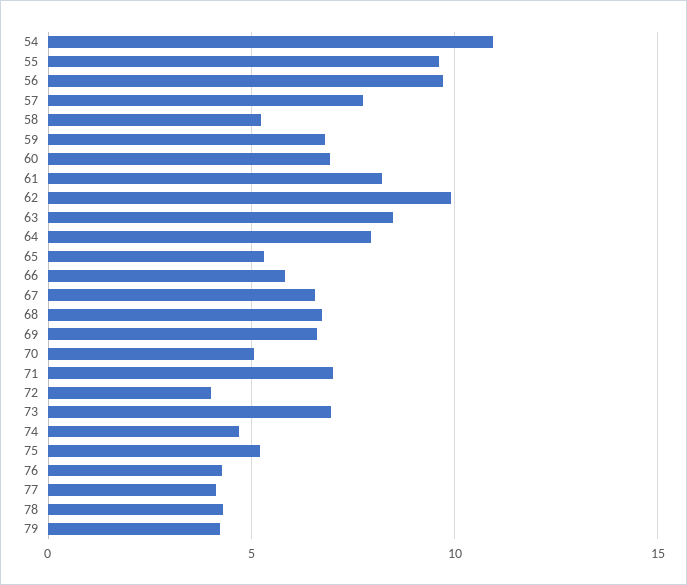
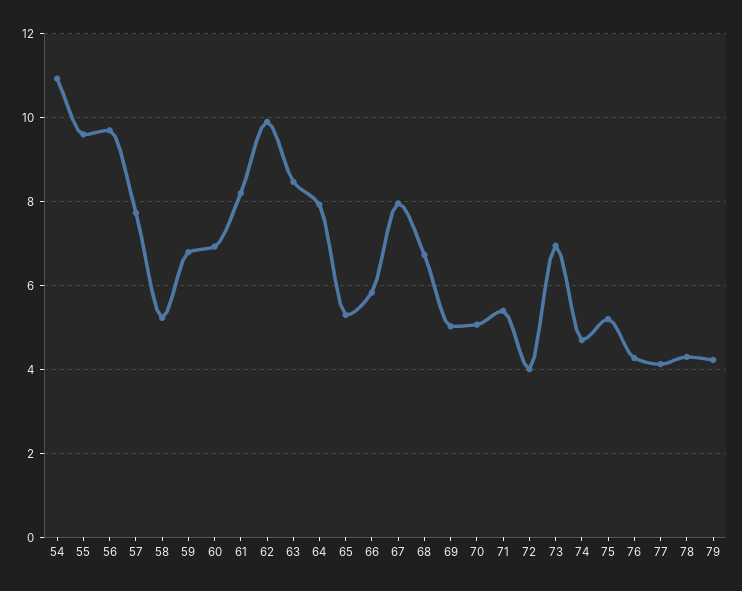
67: 6.5 -> 8
69: 6.5 -> 5
71: 7 -> 5.4

